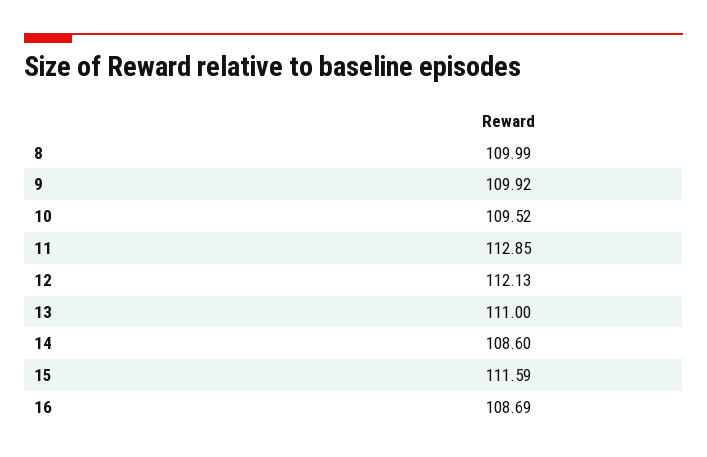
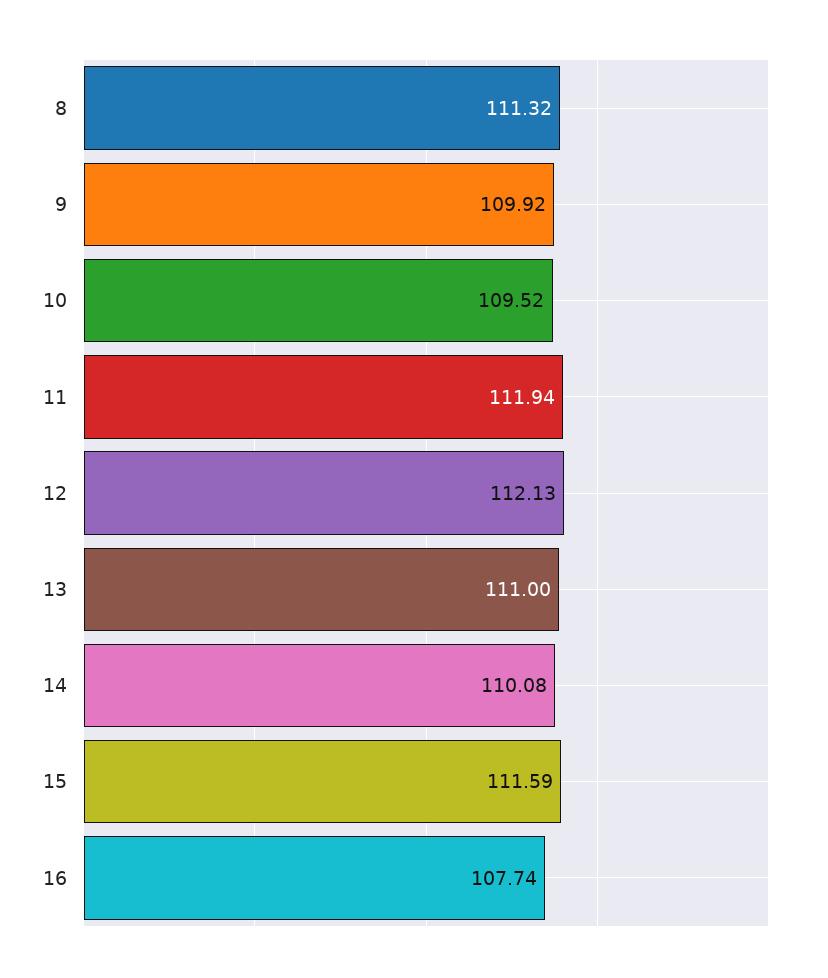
8: 109.99 -> 111.32
11: 112.85 -> 111.94
14: 108.6 -> 110.08
16: 108.69 -> 107.74

